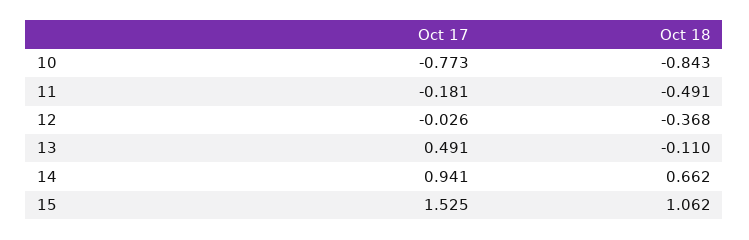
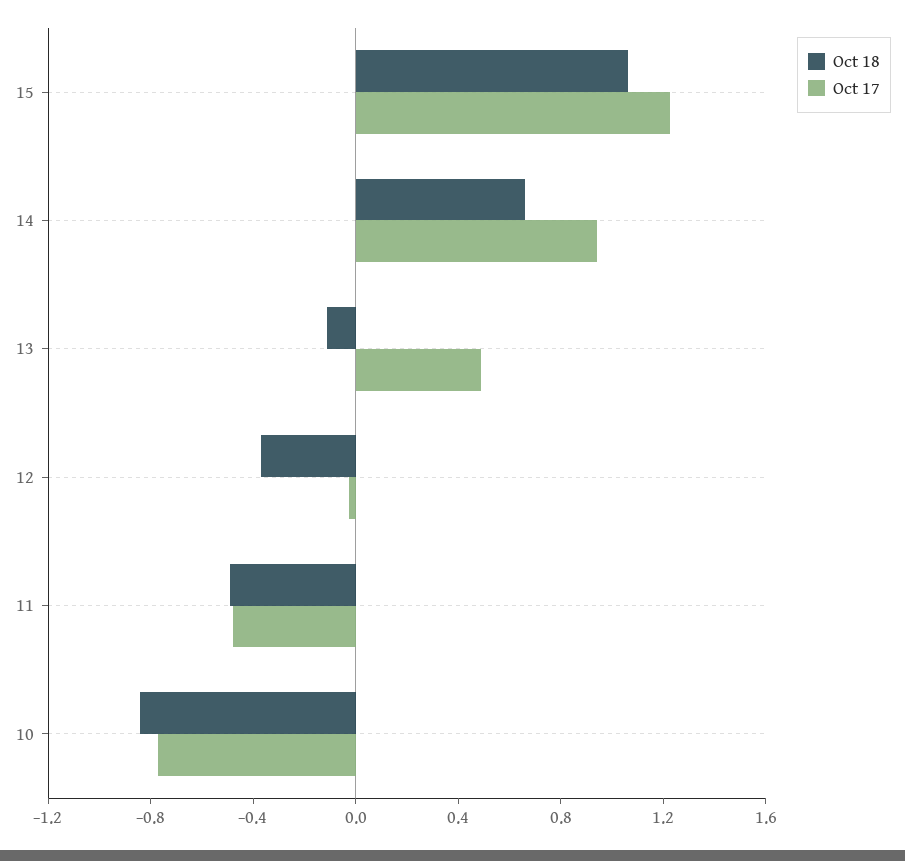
Oct 17, 11: -0.181 -> -0.5
Oct 17, 15: 1.525 -> 1.2

